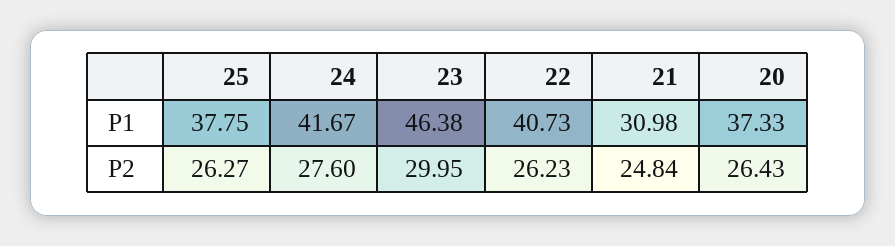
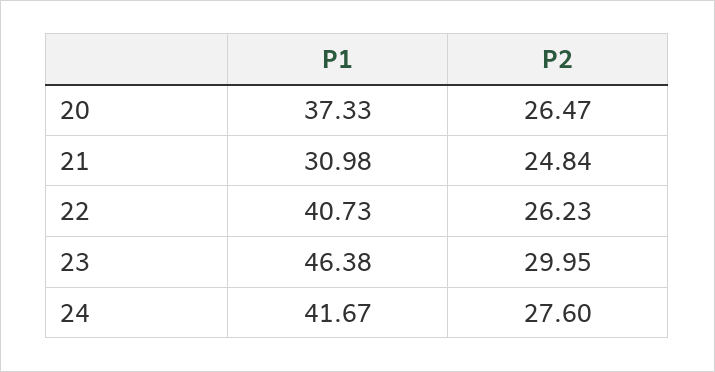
25, P1: 37.75 -> none
25, P2: 26.27 -> none
20, P2: 26.43 -> 26.47

